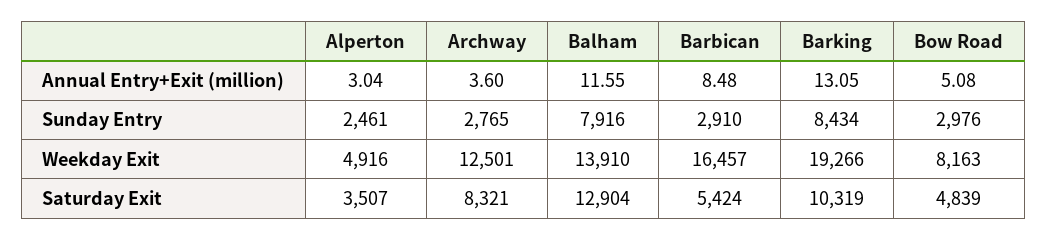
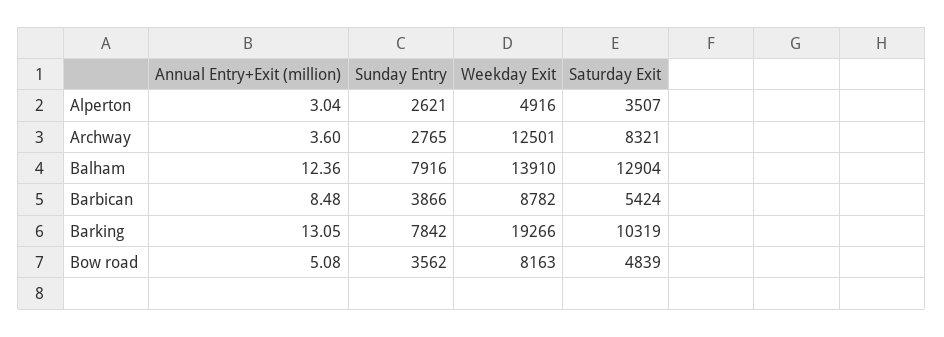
Balham, Annual Entry+Exit (million): 11.55 -> 12.36
Alperton, Sunday Entry: 2461 -> 2621
Barbican, Sunday Entry: 2910 -> 3866
Barking, Sunday Entry: 8434 -> 7842
Bow Road, Sunday Entry: 2976 -> 3562
Barbican, Weekday Exit: 16457 -> 8782

